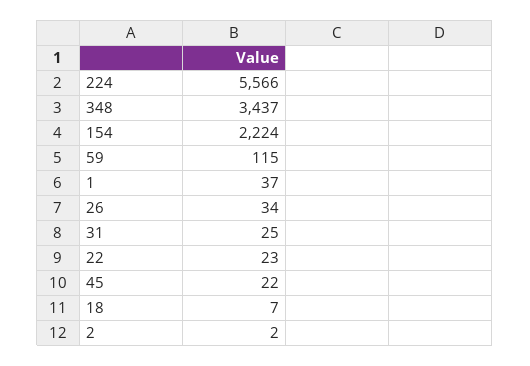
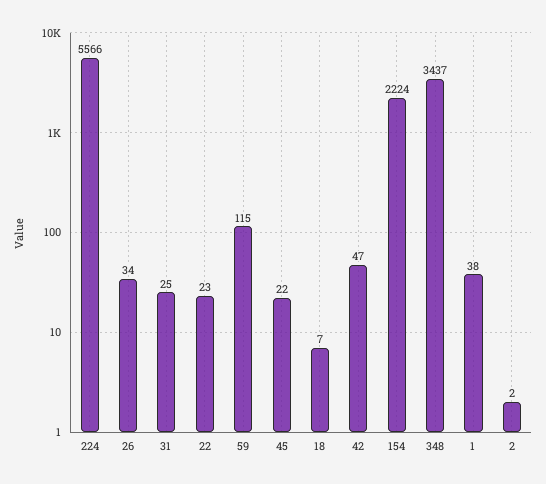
1: 37 -> 38
42: none -> 47

